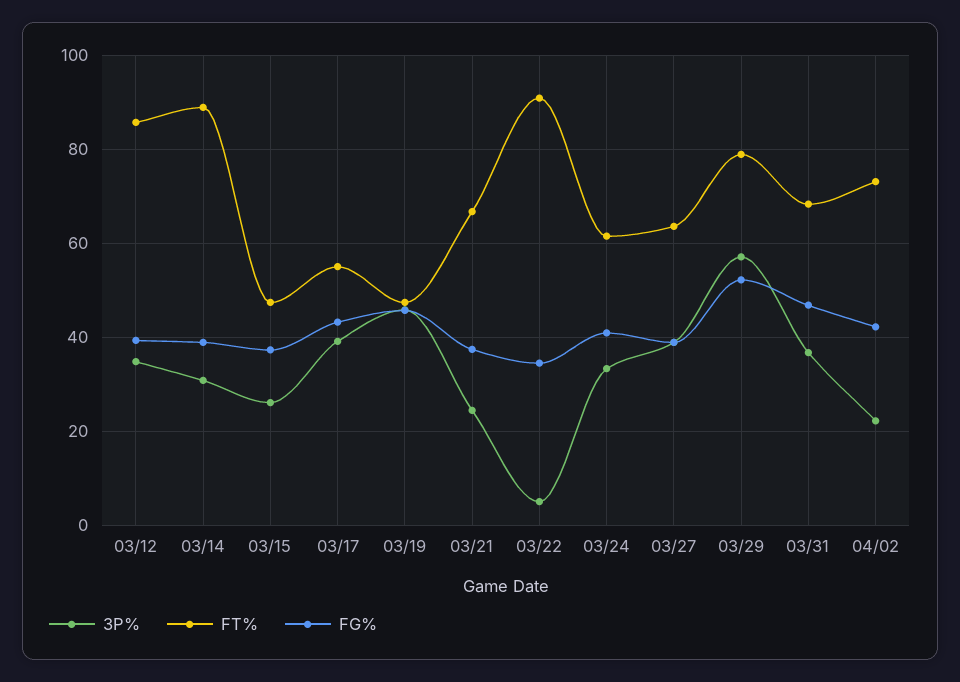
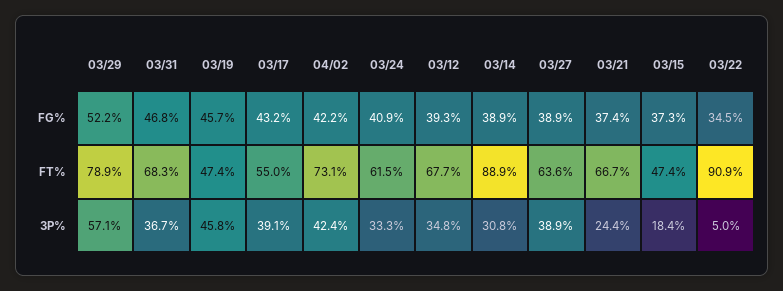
FT%, 03/12: 86 -> 67.7
3P%, 03/15: 26 -> 18.4
3P%, 04/02: 22 -> 42.4

